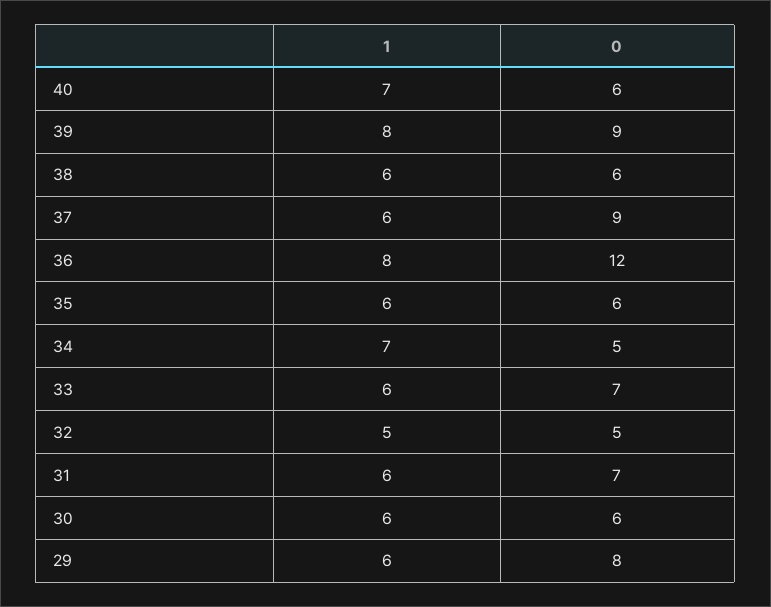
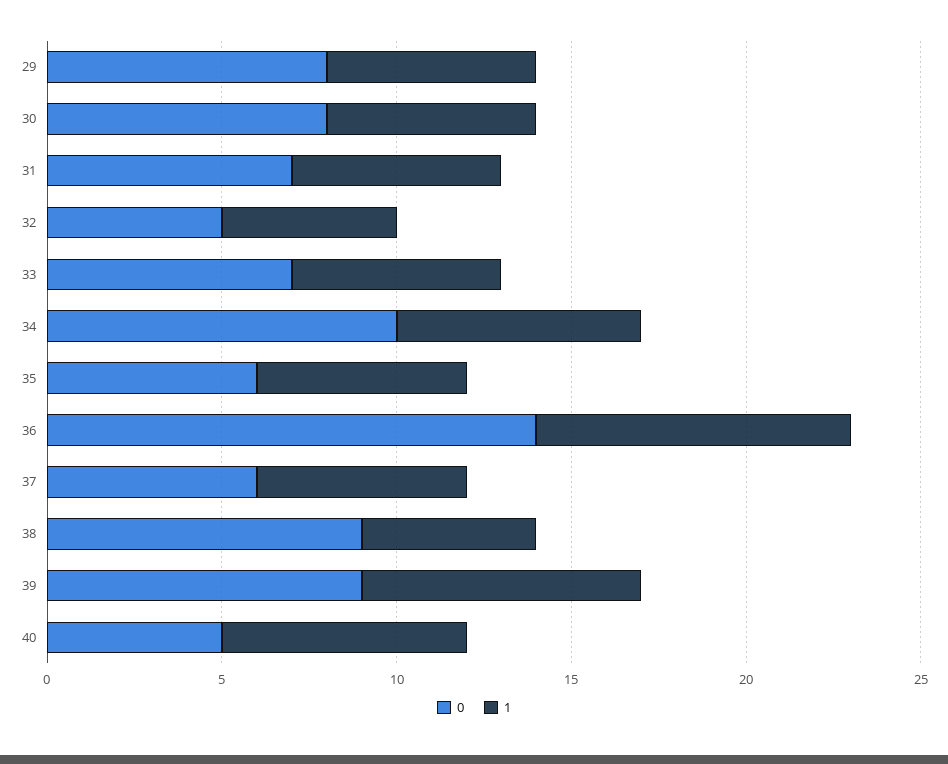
0, 40: 6 -> 5
1, 38: 6 -> 5
0, 38: 6 -> 9
0, 37: 9 -> 6
1, 36: 8 -> 9
0, 36: 12 -> 14
0, 34: 5 -> 10
0, 30: 6 -> 8

